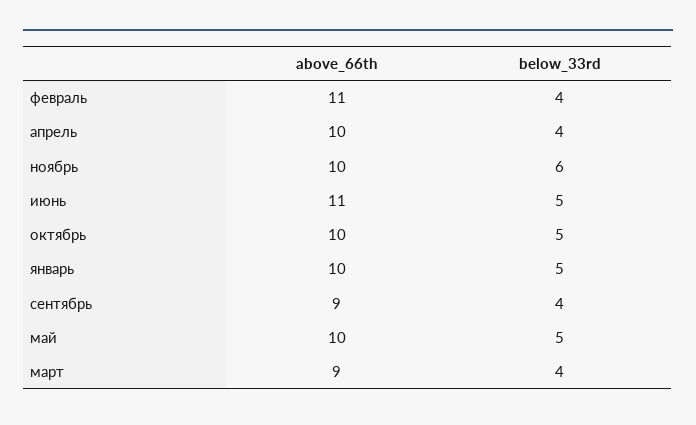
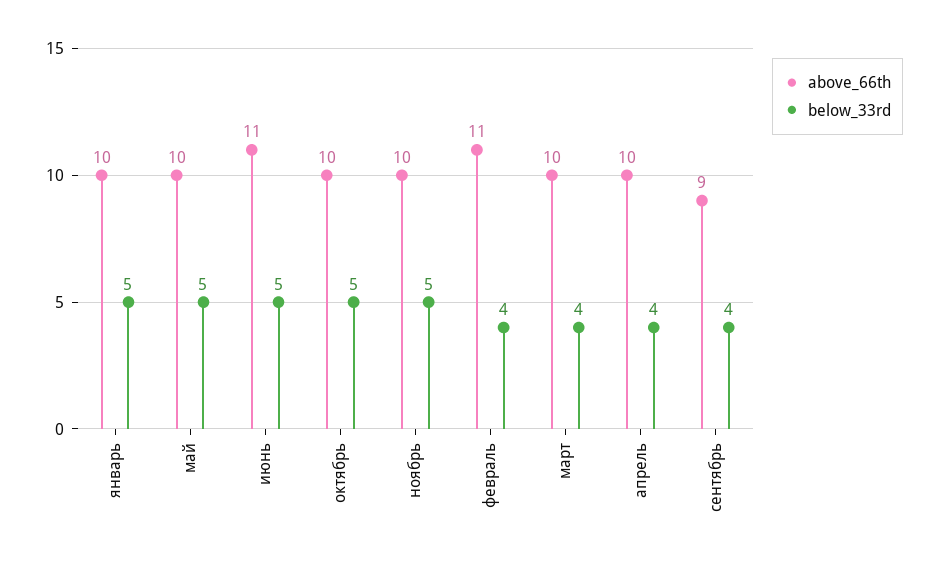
below_33rd, ноябрь: 6 -> 5
above_66th, март: 9 -> 10

